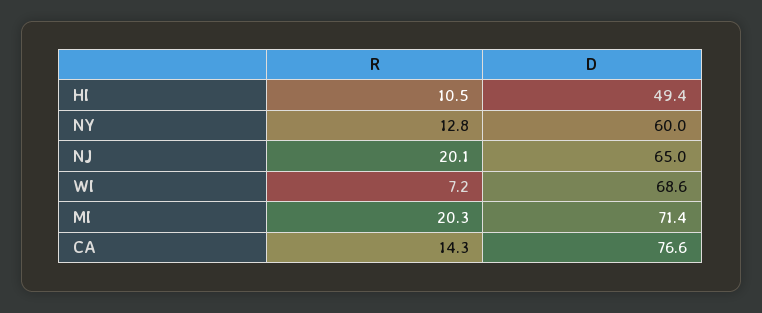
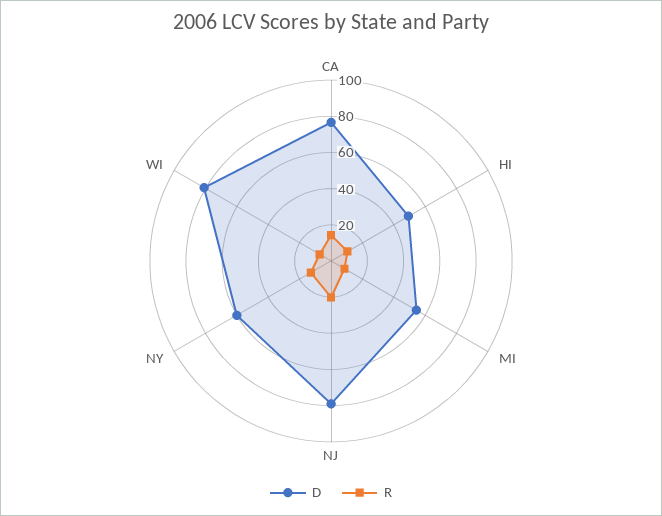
D, NJ: 65 -> 80
D, WI: 68.6 -> 80
R, MI: 20.3 -> 10
D, MI: 71.4 -> 55

